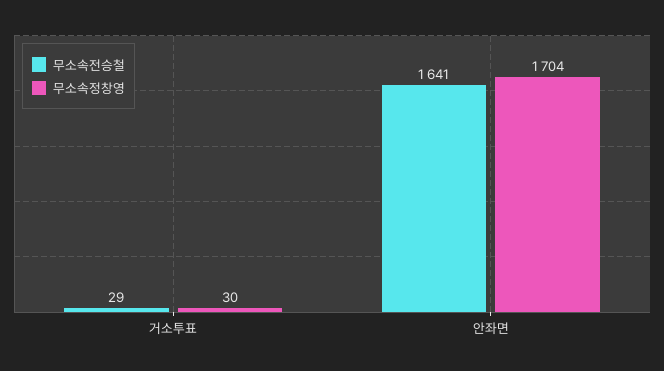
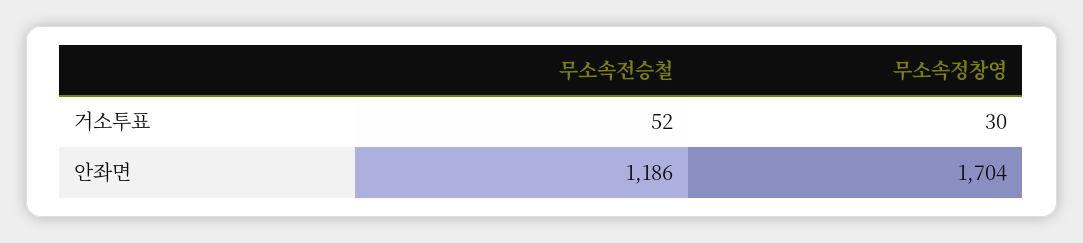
무소속전승철, 거소투표: 29 -> 52
무소속전승철, 안좌면: 1641 -> 1186

